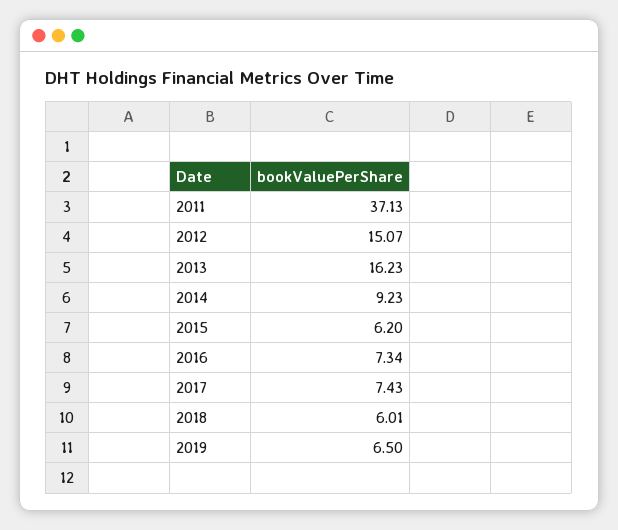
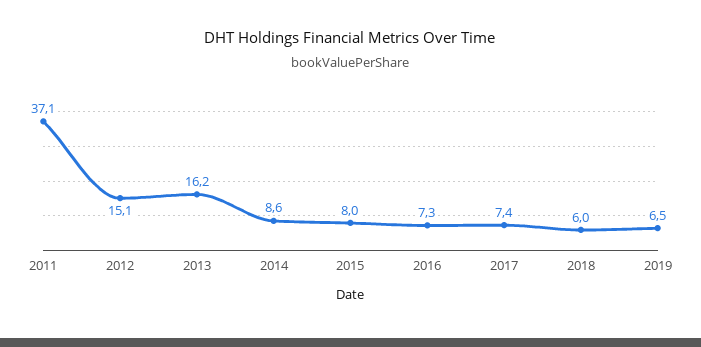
2014: 9.23 -> 8.6
2015: 6.2 -> 8

